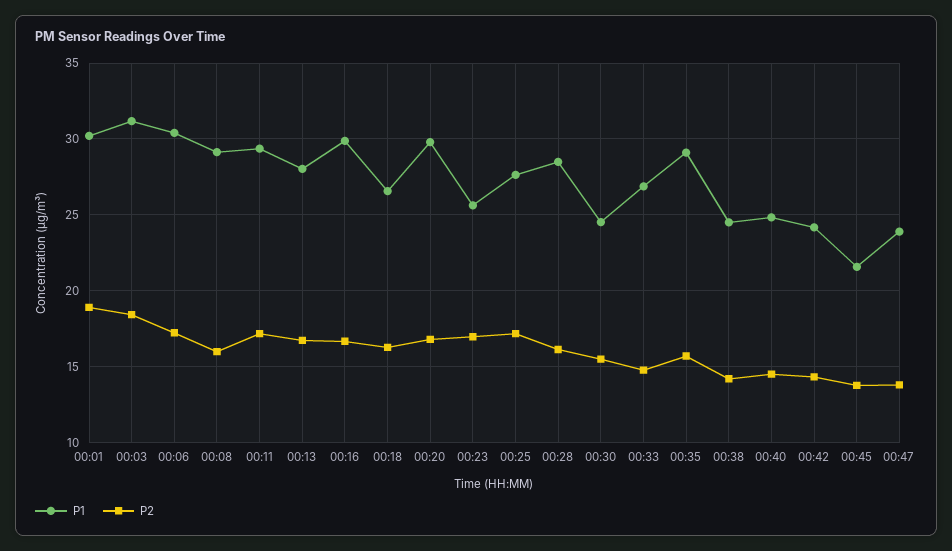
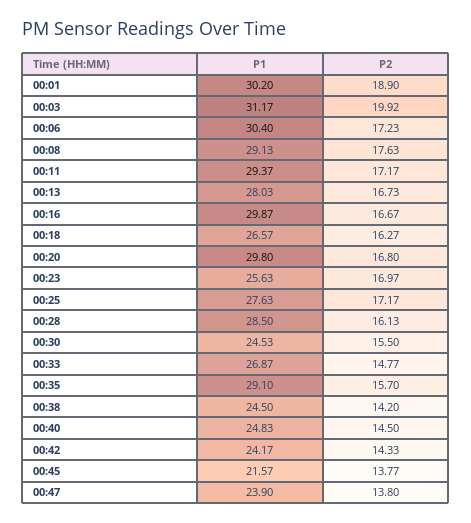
P2, 00:03: 18.5 -> 19.92
P2, 00:08: 16 -> 17.63

